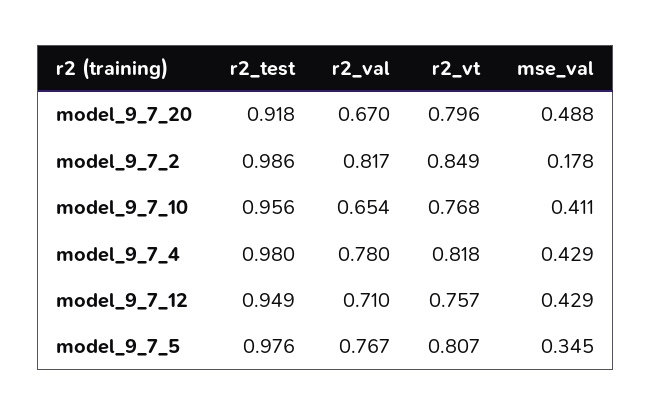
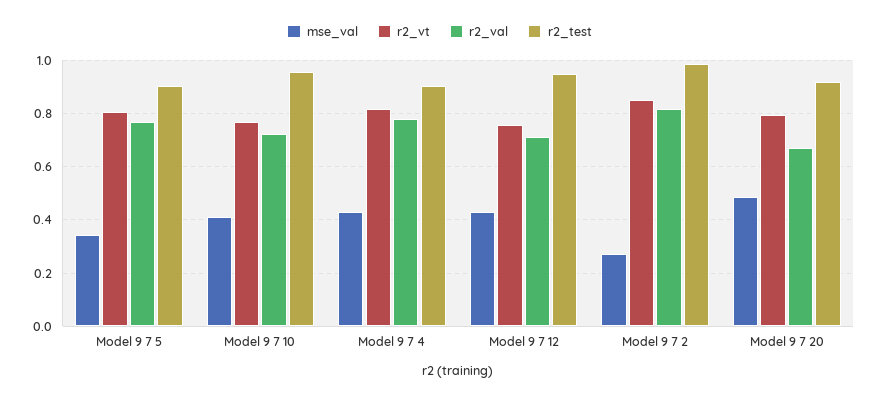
mse_val, model_9_7_2: 0.178 -> 0.275
r2_val, model_9_7_10: 0.654 -> 0.725
r2_test, model_9_7_4: 0.98 -> 0.9
r2_test, model_9_7_5: 0.976 -> 0.9

